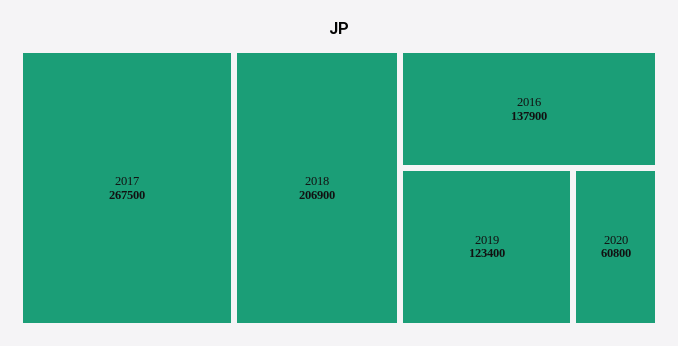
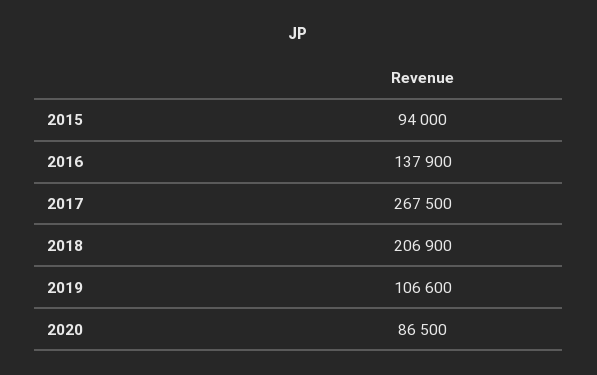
2019: 123400 -> 106600
2020: 60800 -> 86500
2015: none -> 94000

